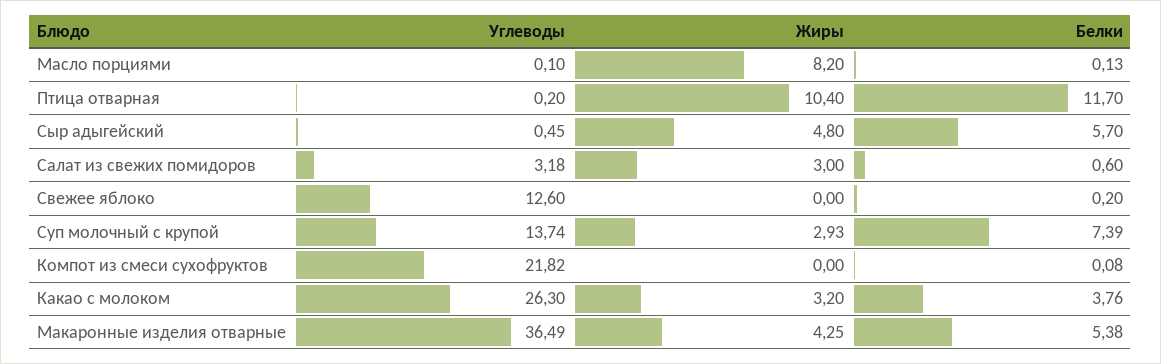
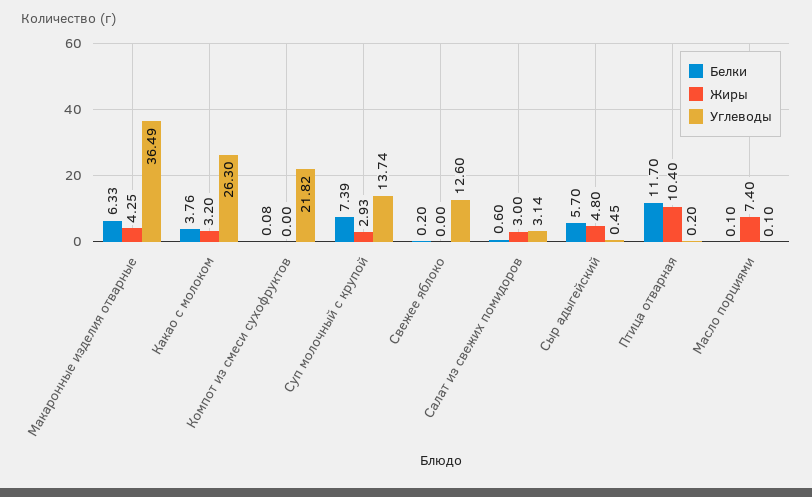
Жиры, Масло порциями: 8.2 -> 7.4
Белки, Масло порциями: 0.13 -> 0.1
Углеводы, Салат из свежих помидоров: 3.18 -> 3.14
Белки, Макаронные изделия отварные: 5.38 -> 6.33

